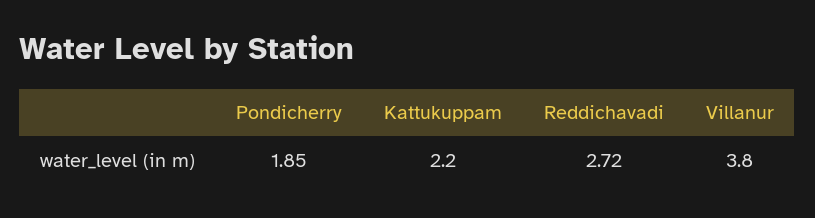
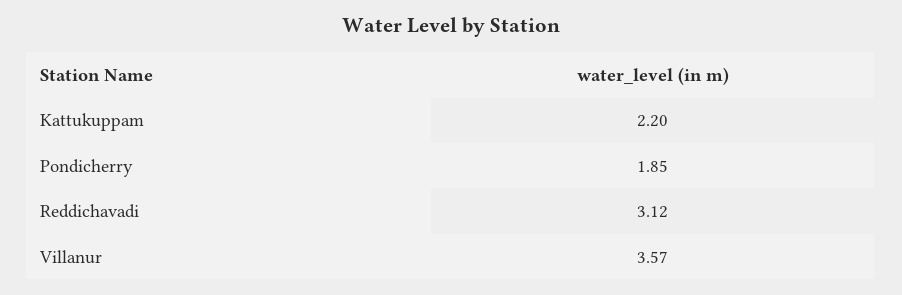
Reddichavadi: 2.72 -> 3.12
Villanur: 3.8 -> 3.57

